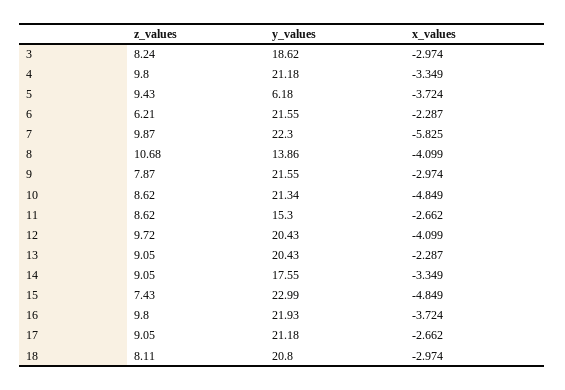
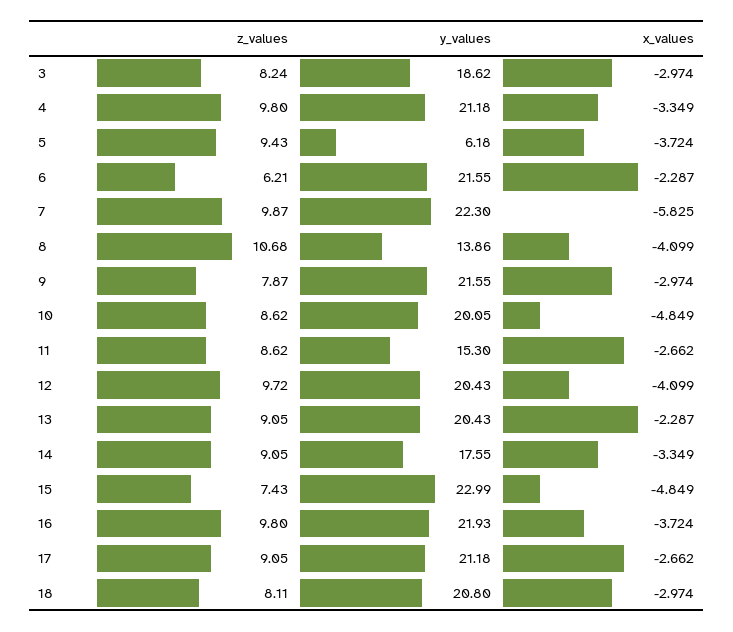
y_values, 10: 21.34 -> 20.05

